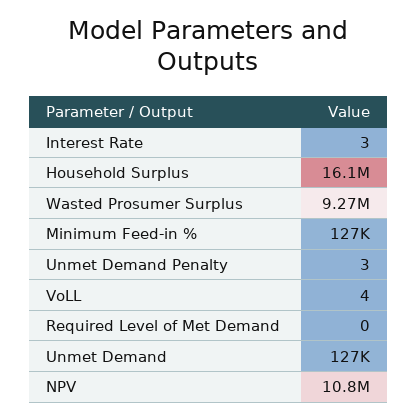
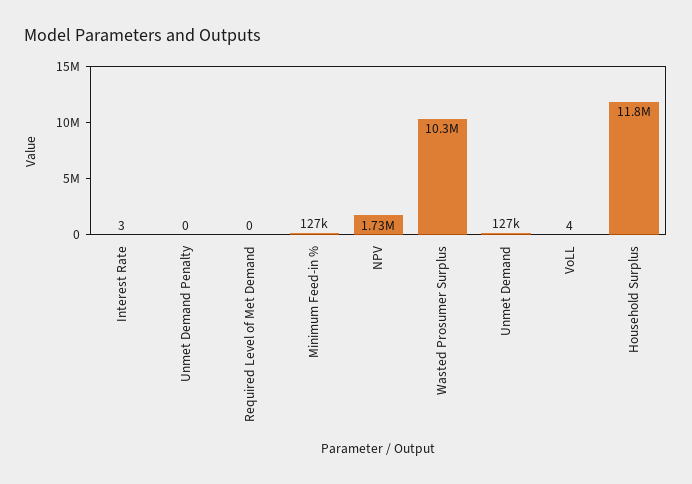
Household Surplus: 16100000 -> 11800000
Wasted Prosumer Surplus: 9270000 -> 10300000
Unmet Demand Penalty: 3 -> 0
NPV: 10800000 -> 1730000

